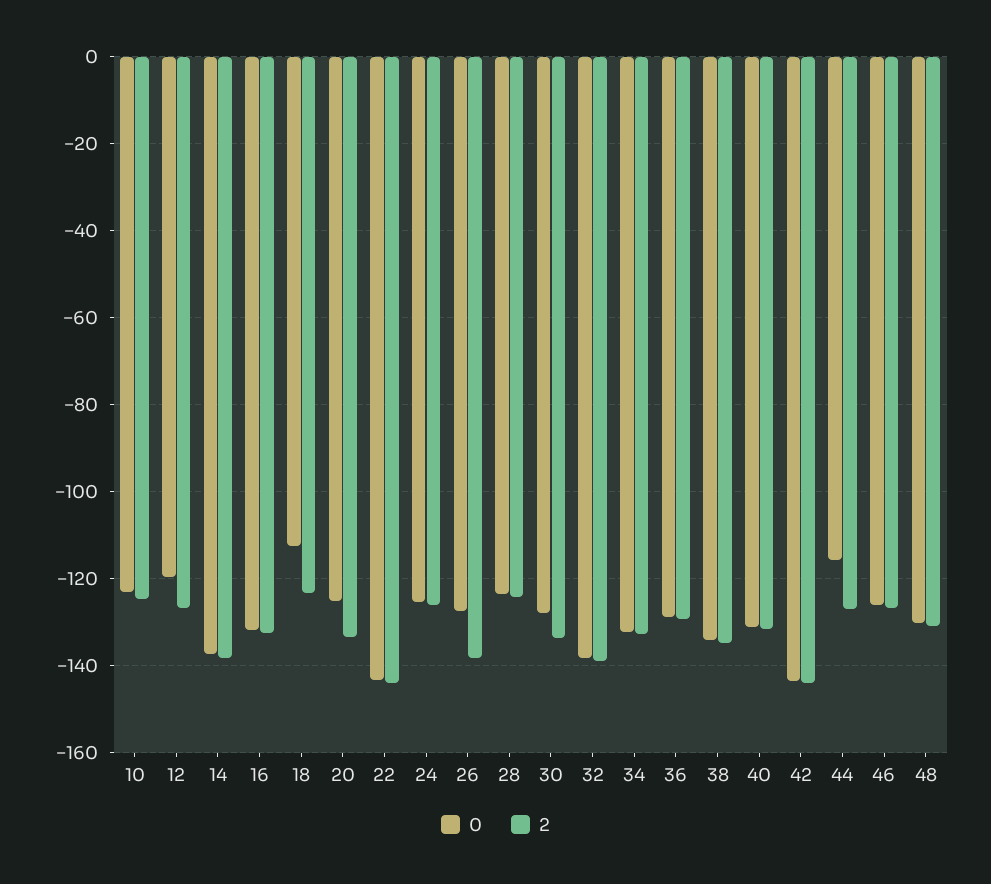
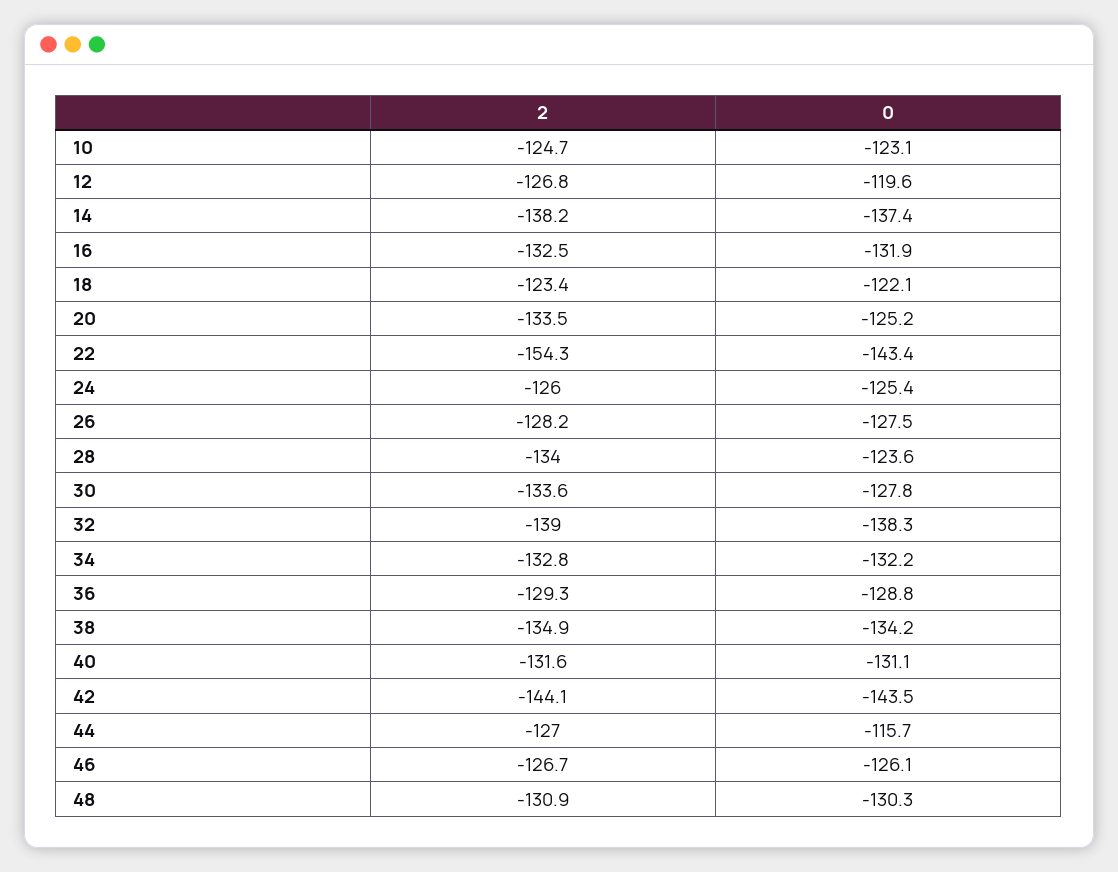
0, 18: -112 -> -122.1
2, 22: -144 -> -154.3
2, 26: -138 -> -128.2
2, 28: -124 -> -134

